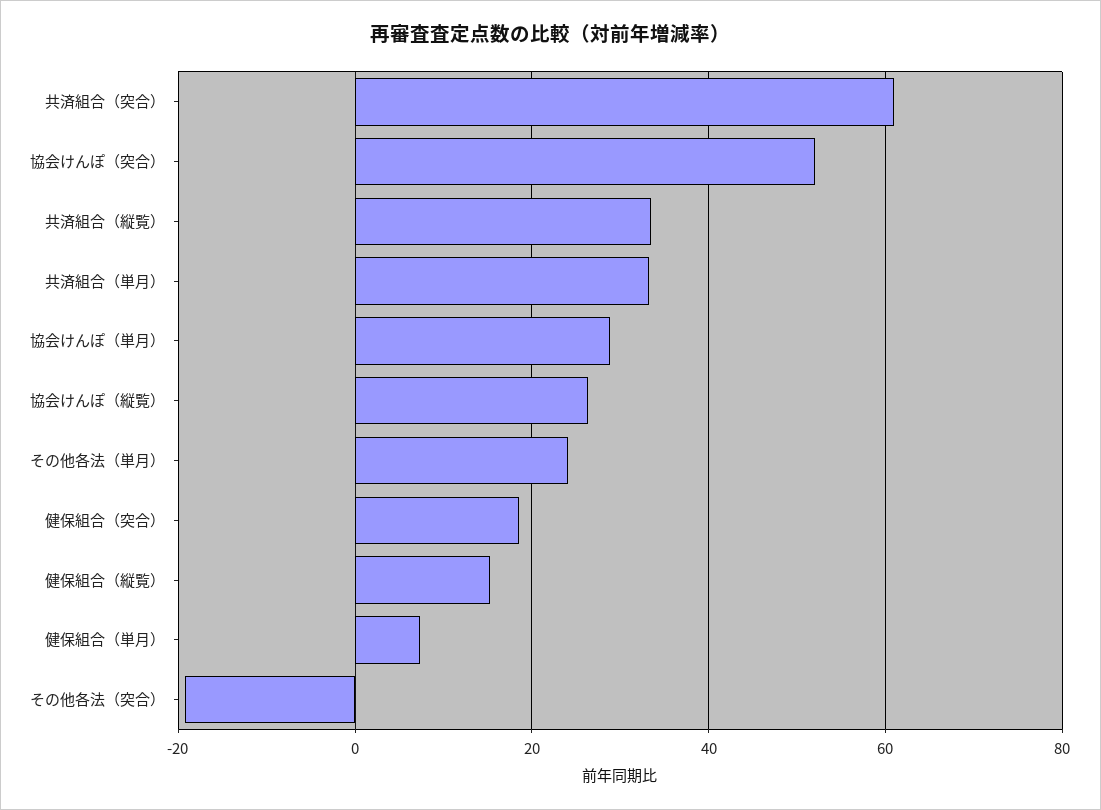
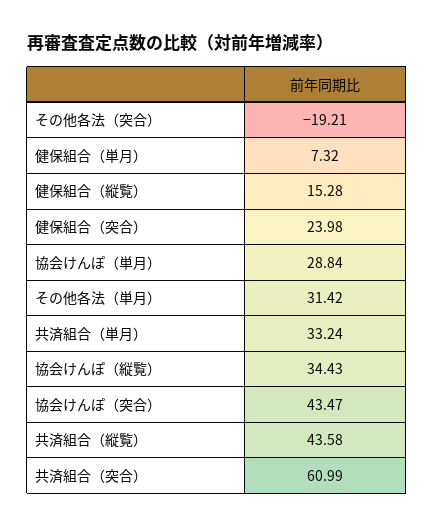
協会けんぽ（突合）: 52 -> 43.47
共済組合（縦覧）: 34 -> 43.58
協会けんぽ（縦覧）: 26 -> 34.43
その他各法（単月）: 24 -> 31.42
健保組合（突合）: 18 -> 23.98

